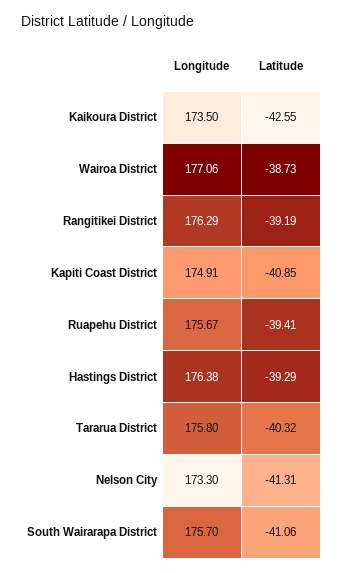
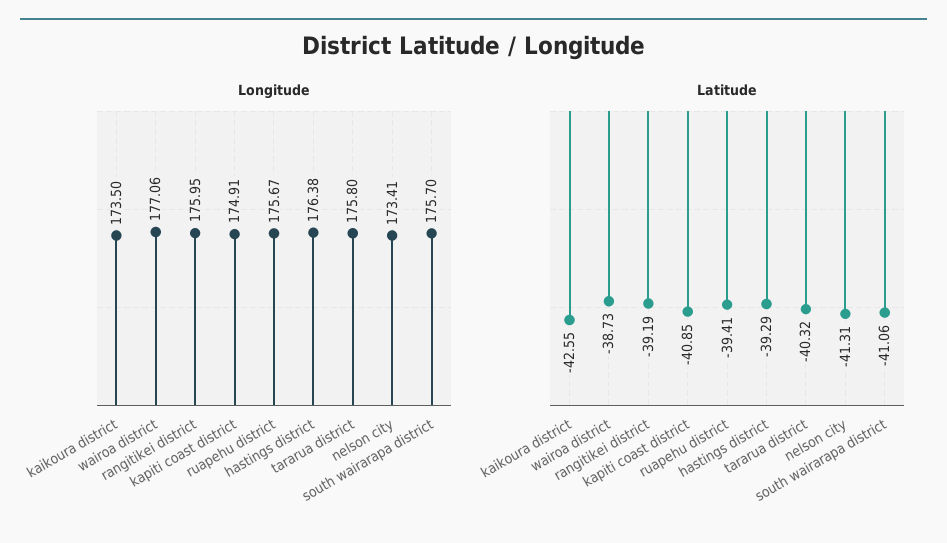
Longitude, Rangitikei District: 176.29 -> 175.95
Longitude, Nelson City: 173.3 -> 173.41

